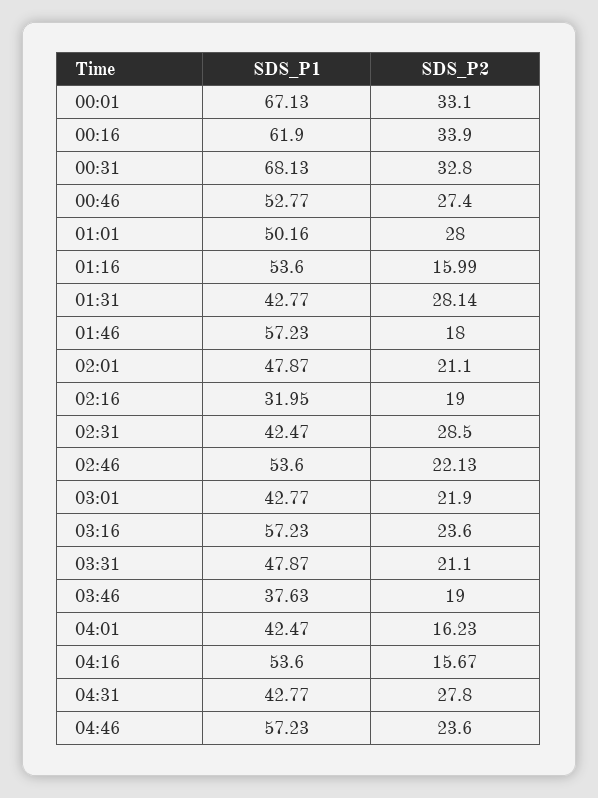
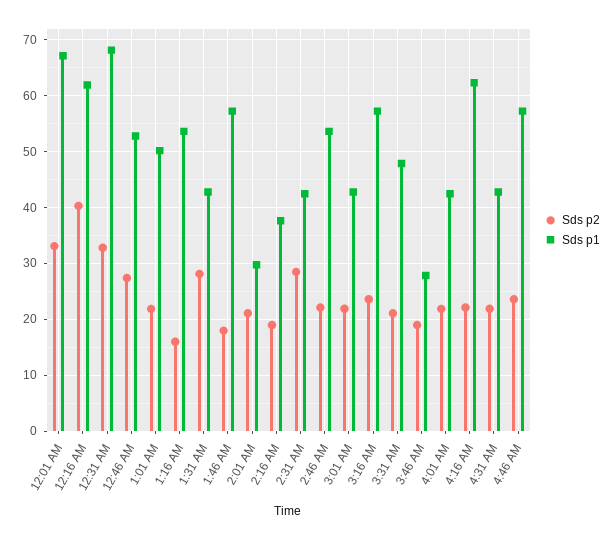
SDS_P2, 00:16: 33.9 -> 40
SDS_P2, 01:01: 28 -> 22
SDS_P1, 02:01: 47.87 -> 30
SDS_P1, 02:16: 31.95 -> 38
SDS_P1, 03:46: 37.63 -> 28
SDS_P2, 04:01: 16.23 -> 22
SDS_P1, 04:16: 53.6 -> 62
SDS_P2, 04:16: 15.67 -> 22
SDS_P2, 04:31: 27.8 -> 22

